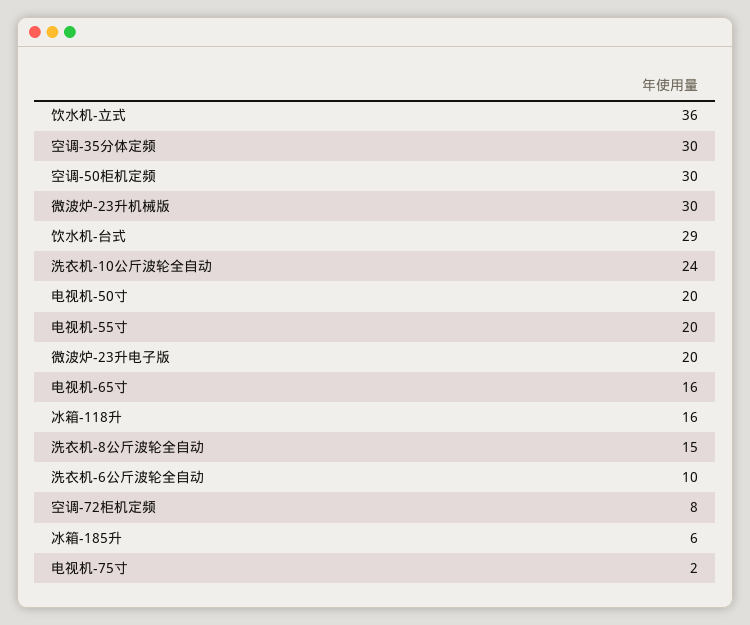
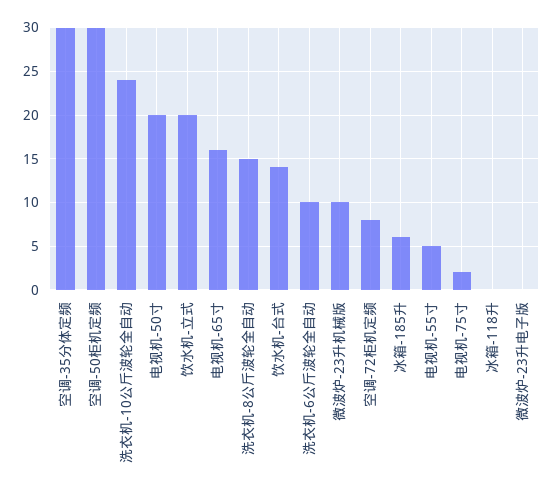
饮水机-立式: 36 -> 20
微波炉-23升机械版: 30 -> 10
饮水机-台式: 29 -> 14
电视机-55寸: 20 -> 5
微波炉-23升电子版: 20 -> 0
冰箱-118升: 16 -> 0

